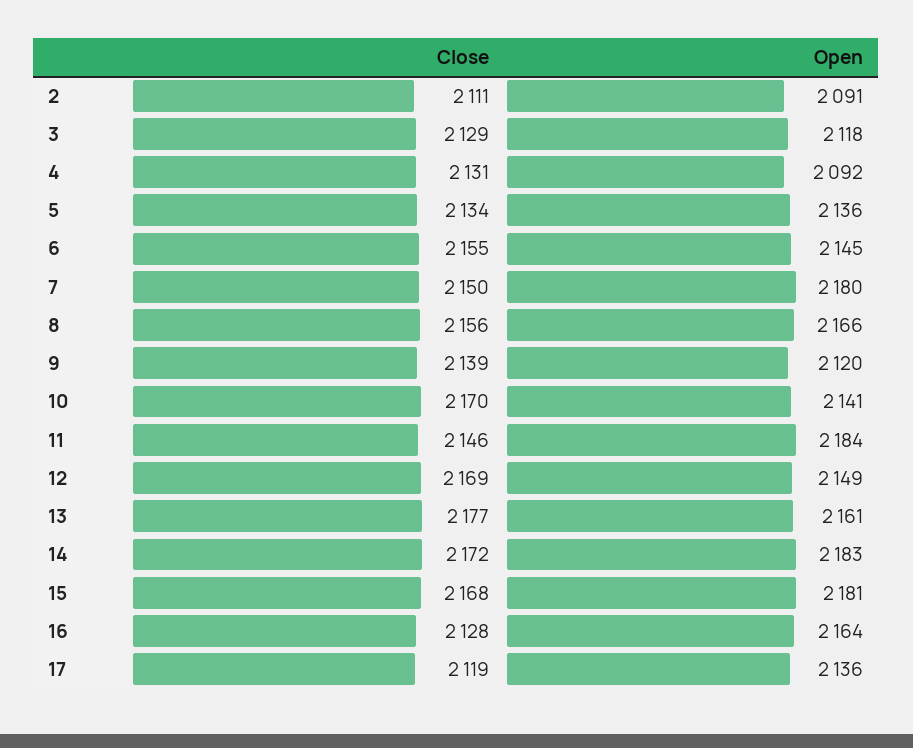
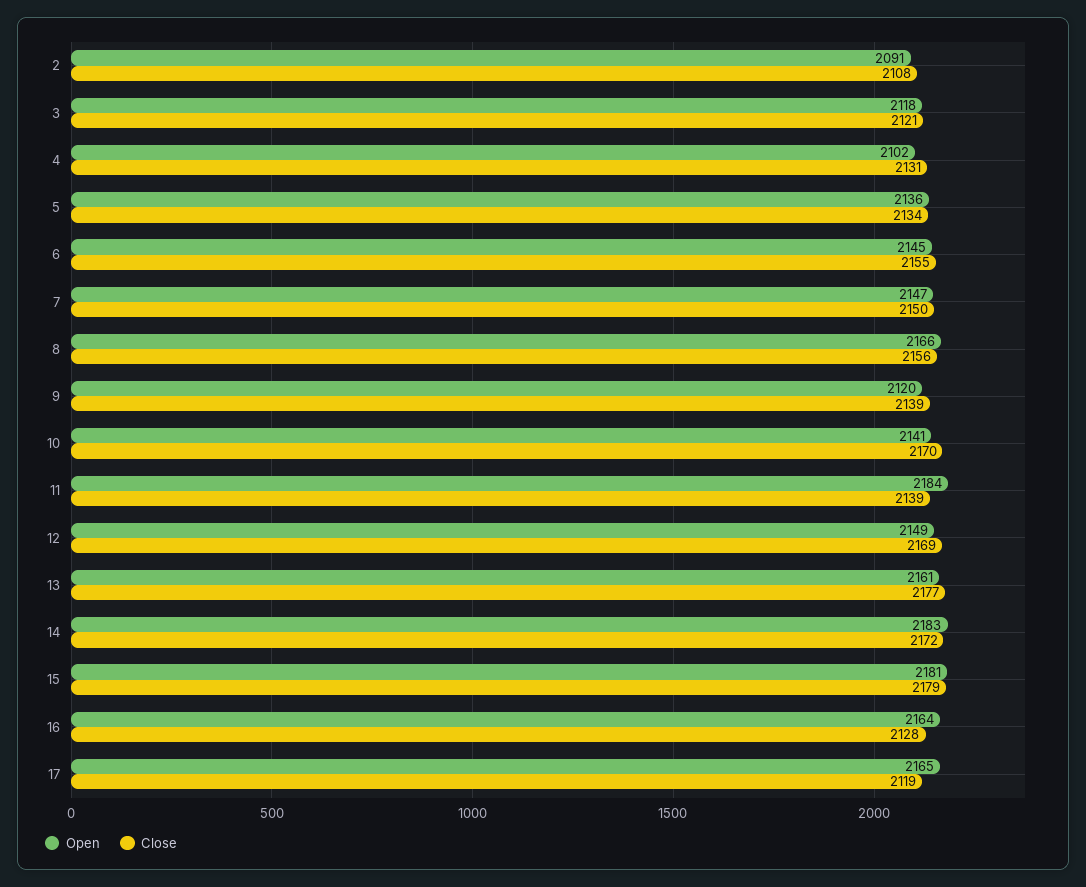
Close, 2: 2111 -> 2108
Close, 3: 2129 -> 2121
Open, 4: 2092 -> 2102
Open, 7: 2180 -> 2147
Close, 11: 2146 -> 2139
Close, 15: 2168 -> 2179
Open, 17: 2136 -> 2165

